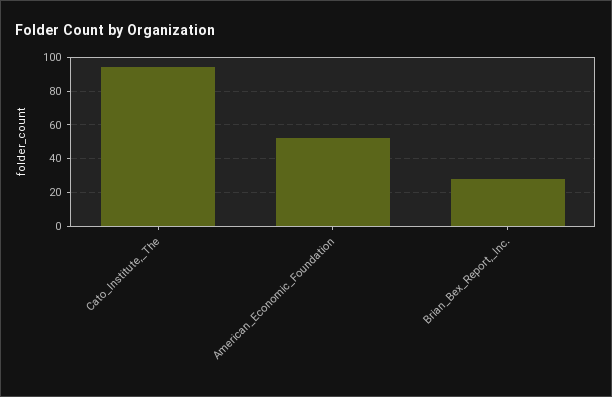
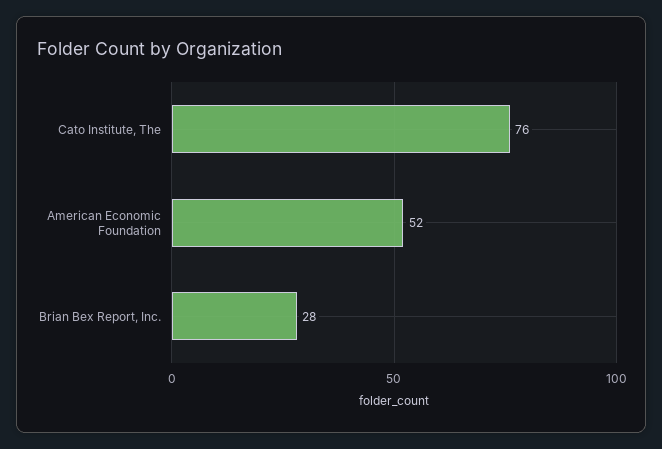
Cato_Institute,_The: 95 -> 76

